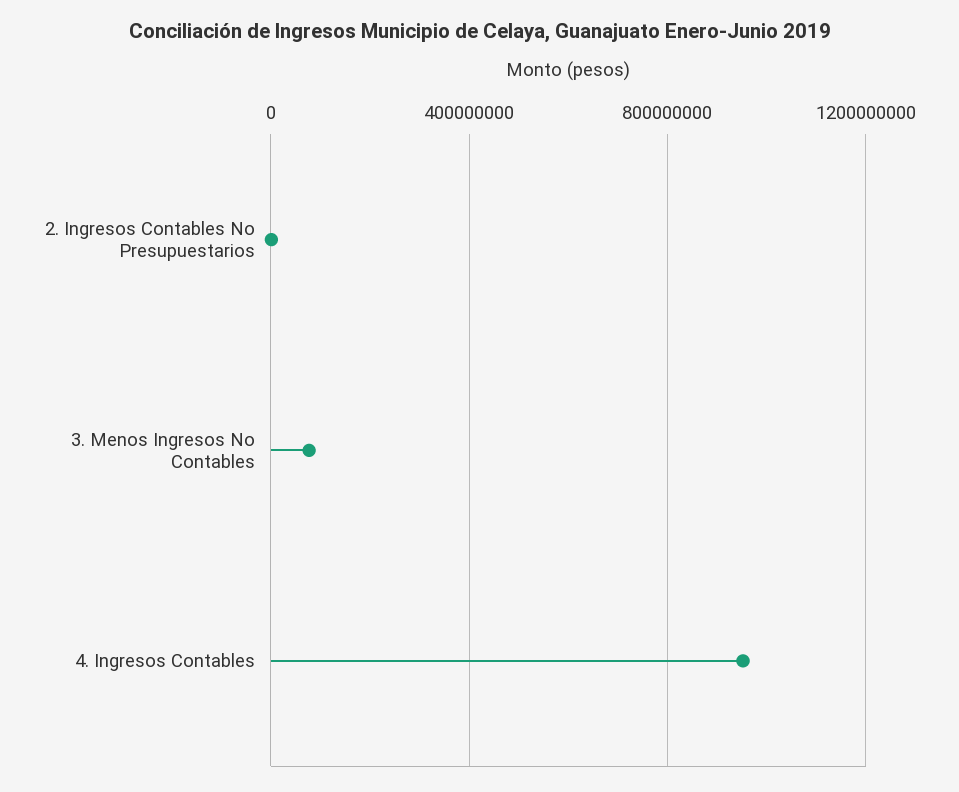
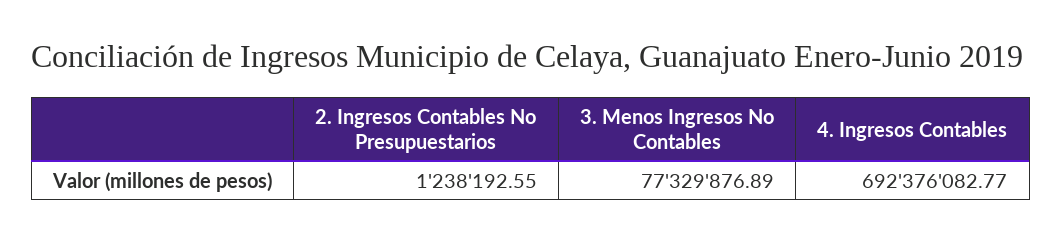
4. Ingresos Contables: 950000000 -> 692376082.77

